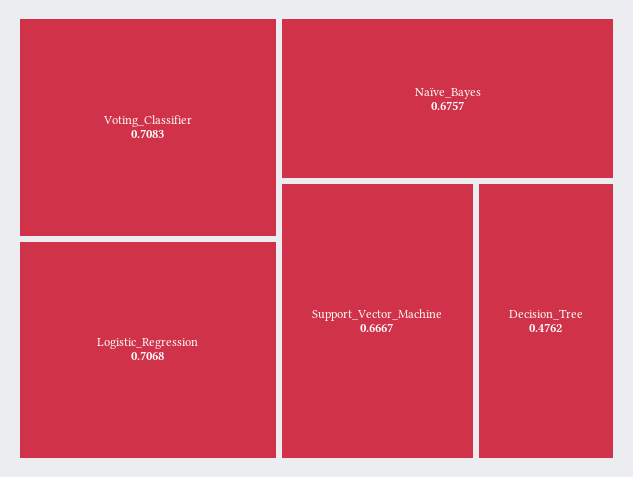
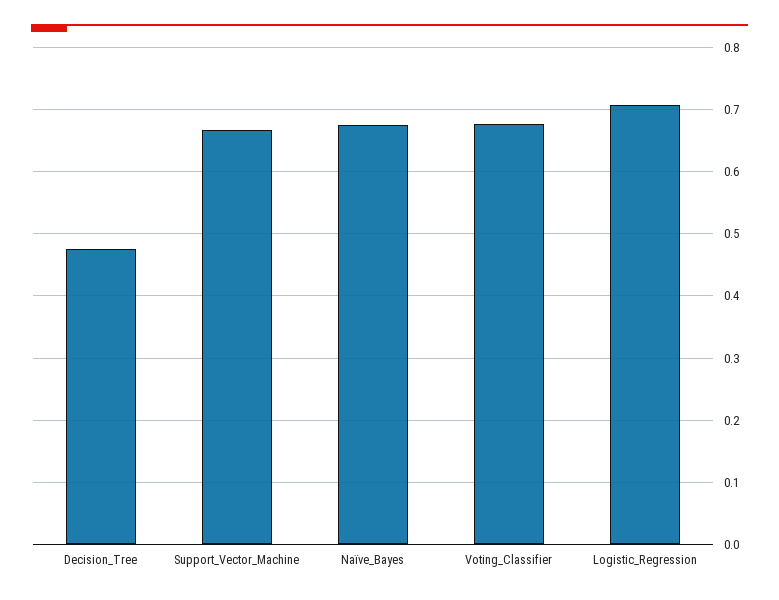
Voting_Classifier: 0.7083 -> 0.68

